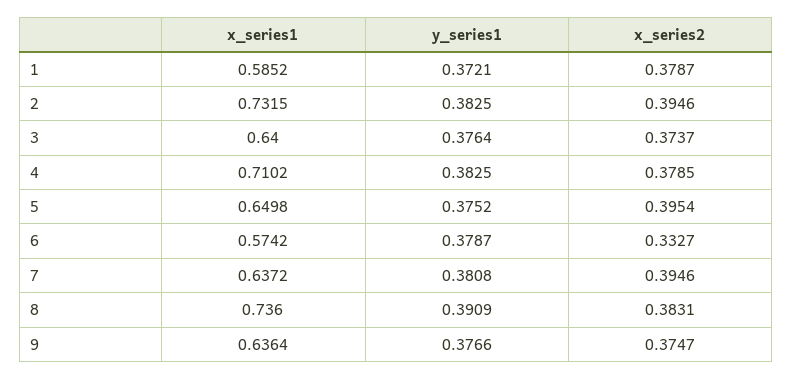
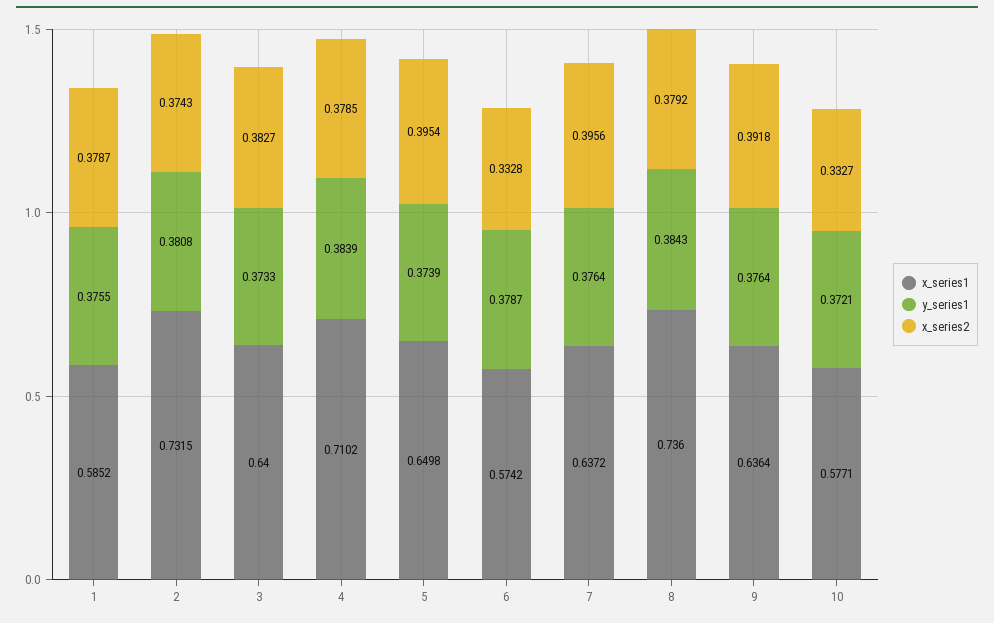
y_series1, 1: 0.3721 -> 0.3755
y_series1, 2: 0.3825 -> 0.3808
x_series2, 2: 0.3946 -> 0.3743
y_series1, 3: 0.3764 -> 0.3733
x_series2, 3: 0.3737 -> 0.3827
y_series1, 4: 0.3825 -> 0.3839
y_series1, 5: 0.3752 -> 0.3739
x_series2, 6: 0.3327 -> 0.3328
y_series1, 7: 0.3808 -> 0.3764
x_series2, 7: 0.3946 -> 0.3956
y_series1, 8: 0.3909 -> 0.3843
x_series2, 8: 0.3831 -> 0.3792
y_series1, 9: 0.3766 -> 0.3764
x_series2, 9: 0.3747 -> 0.3918
x_series1, 10: none -> 0.5771
y_series1, 10: none -> 0.3721
x_series2, 10: none -> 0.3327

